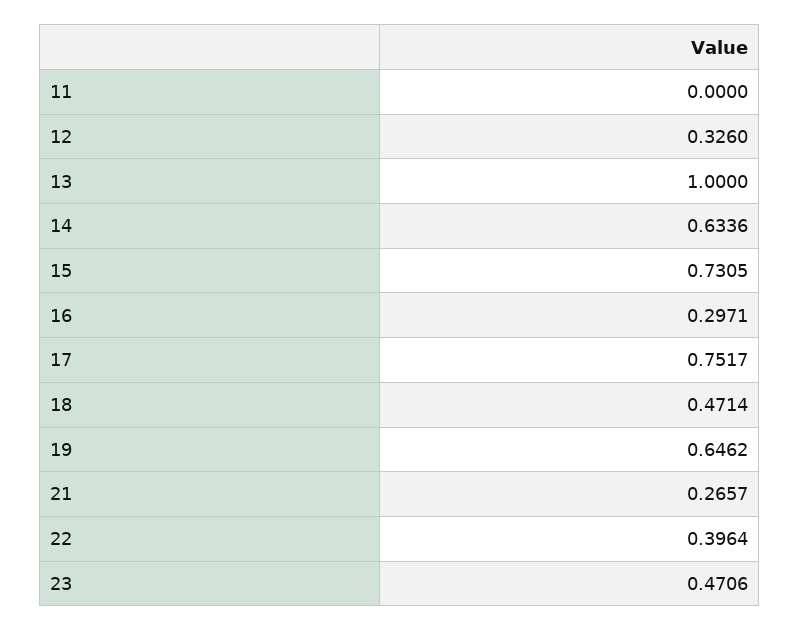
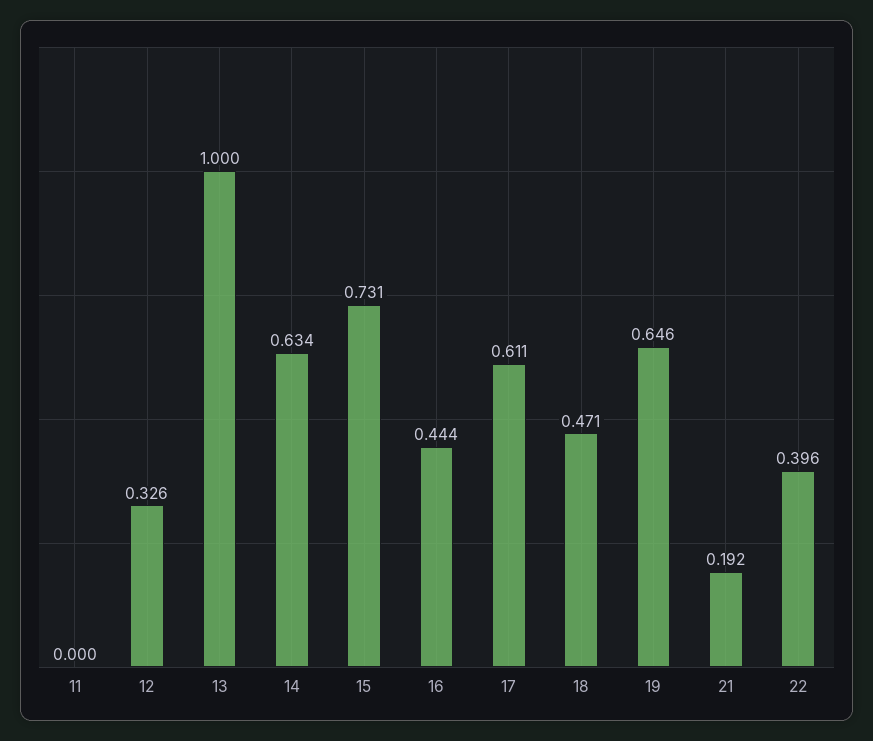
16: 0.2971 -> 0.444
17: 0.7517 -> 0.611
21: 0.2657 -> 0.192
23: 0.4706 -> none

